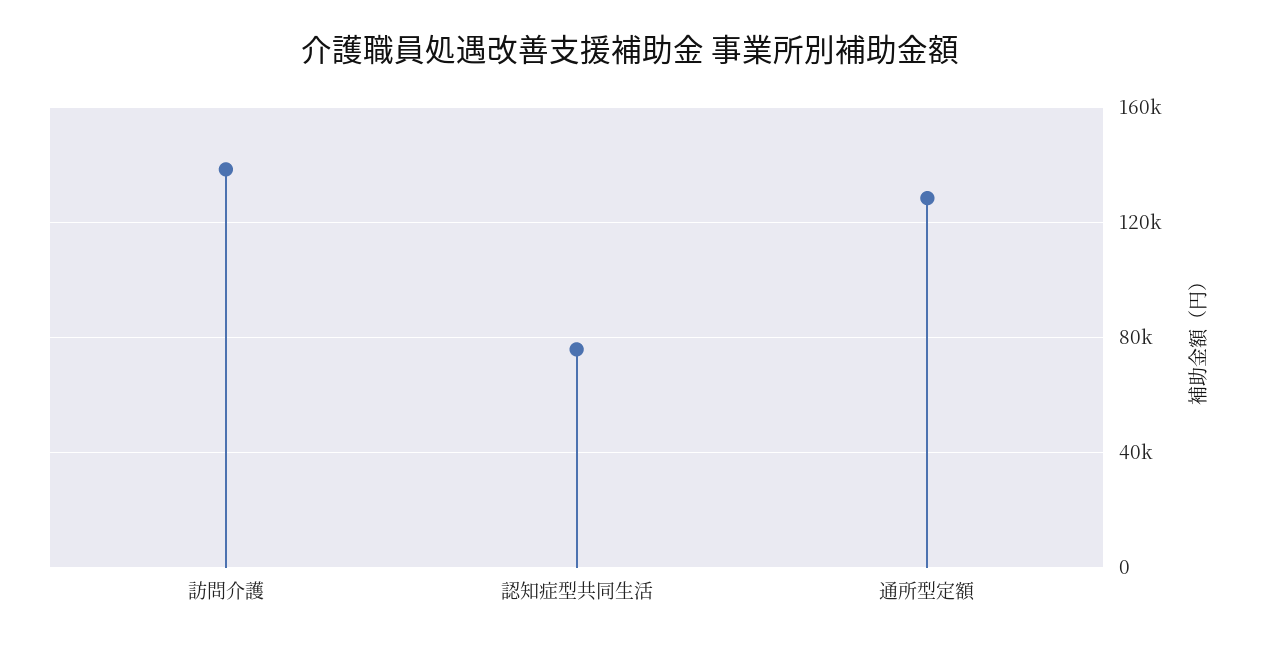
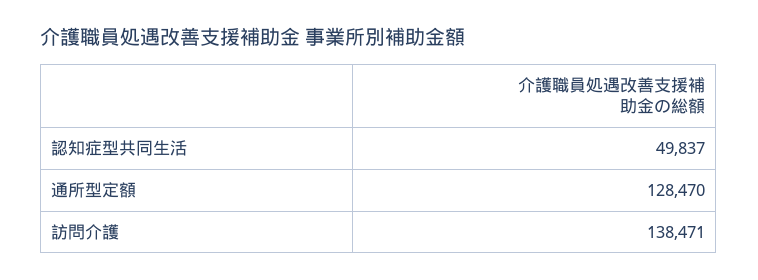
認知症型共同生活: 75000 -> 49837

